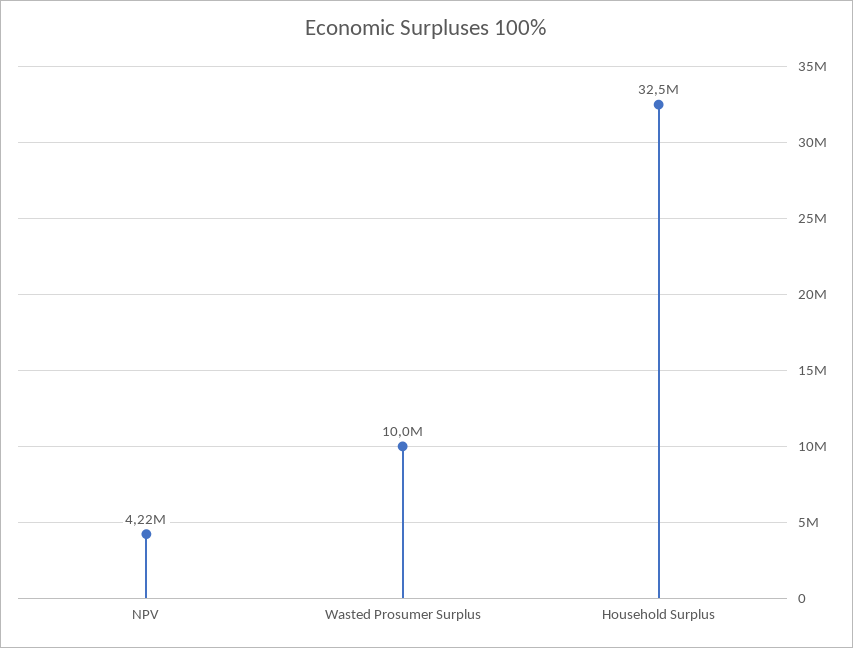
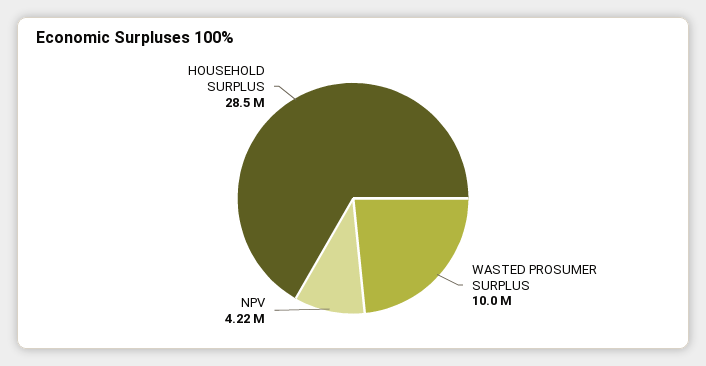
Household Surplus: 32500000 -> 28500000

